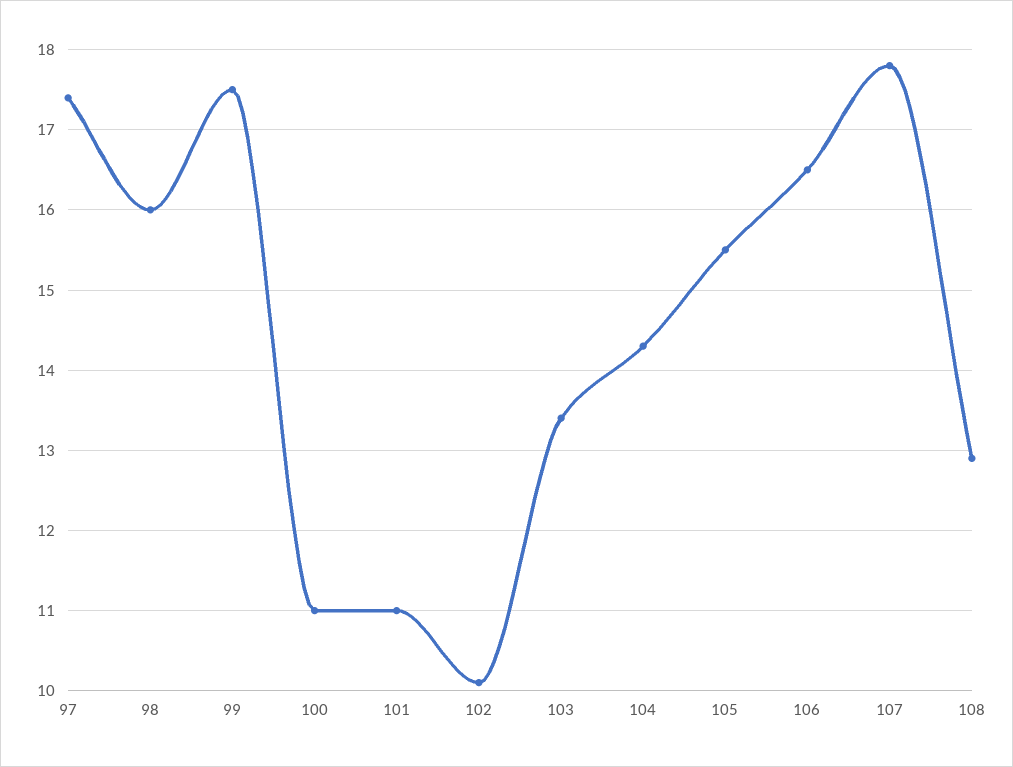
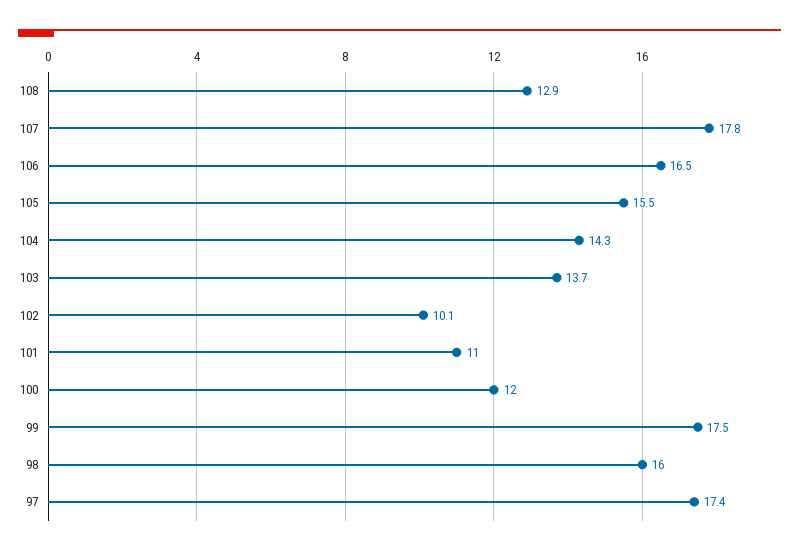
100: 11 -> 12
103: 13.4 -> 13.7

